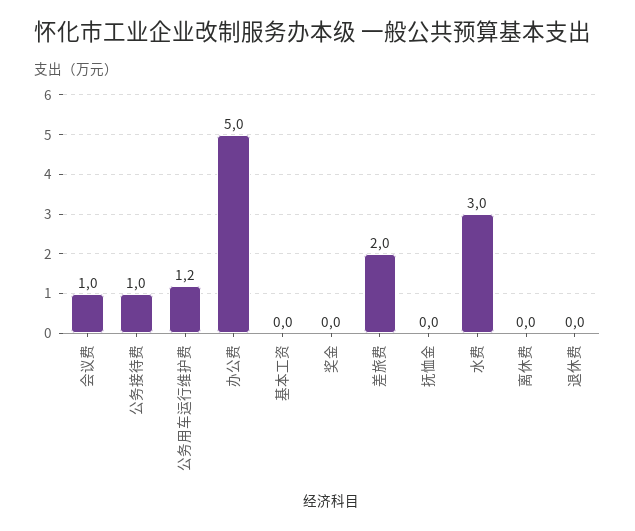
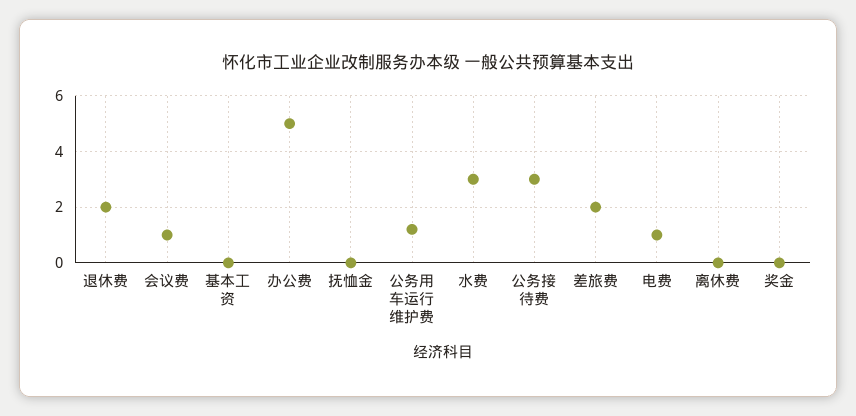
公务接待费: 1 -> 3
退休费: 0 -> 2
电费: none -> 1

